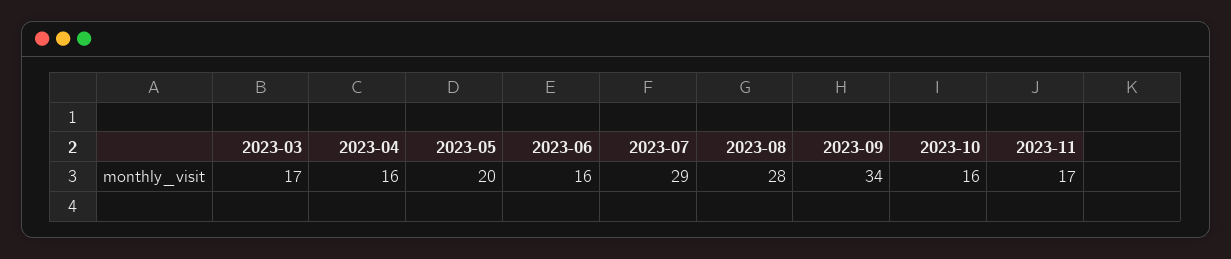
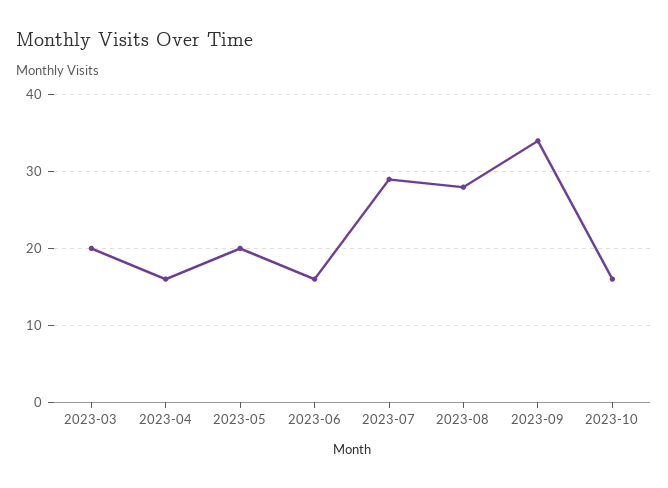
2023-03: 17 -> 20
2023-11: 17 -> none

